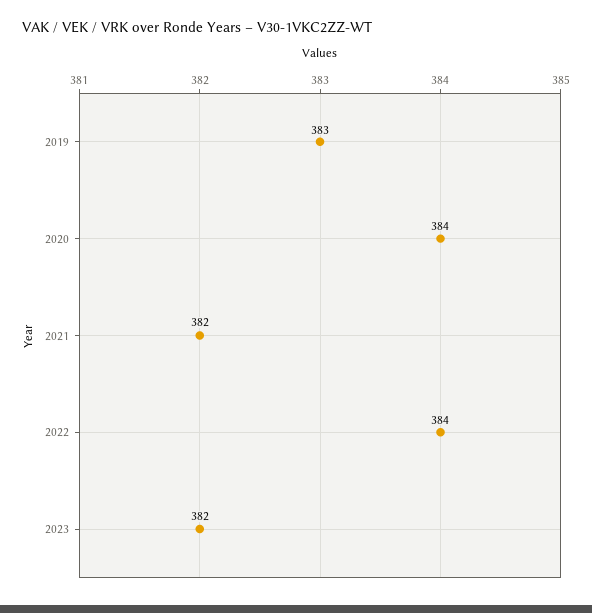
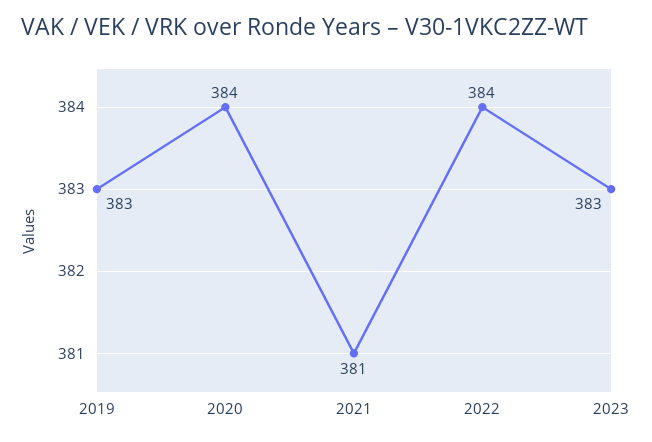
2021: 382 -> 381
2023: 382 -> 383

